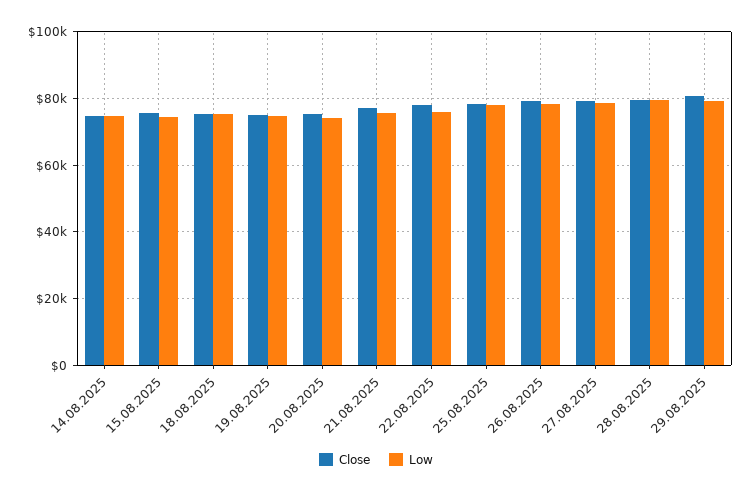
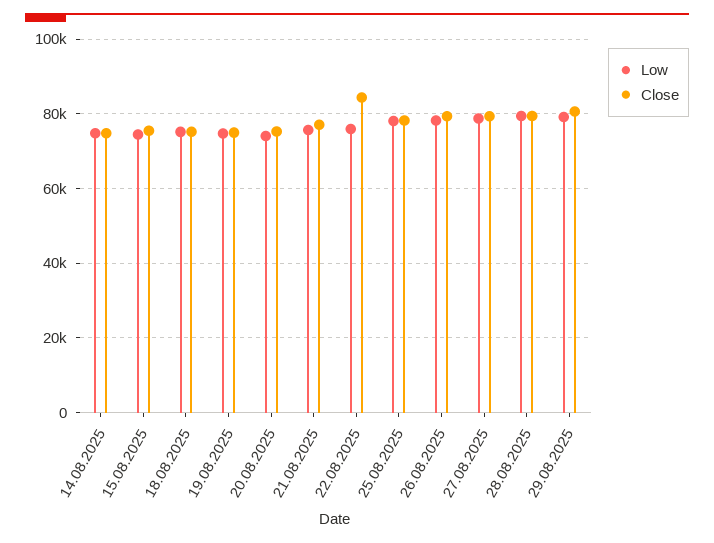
Close, 22.08.2025: 78000 -> 84000

